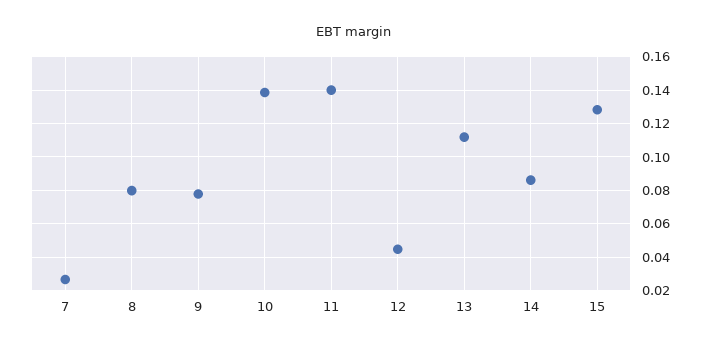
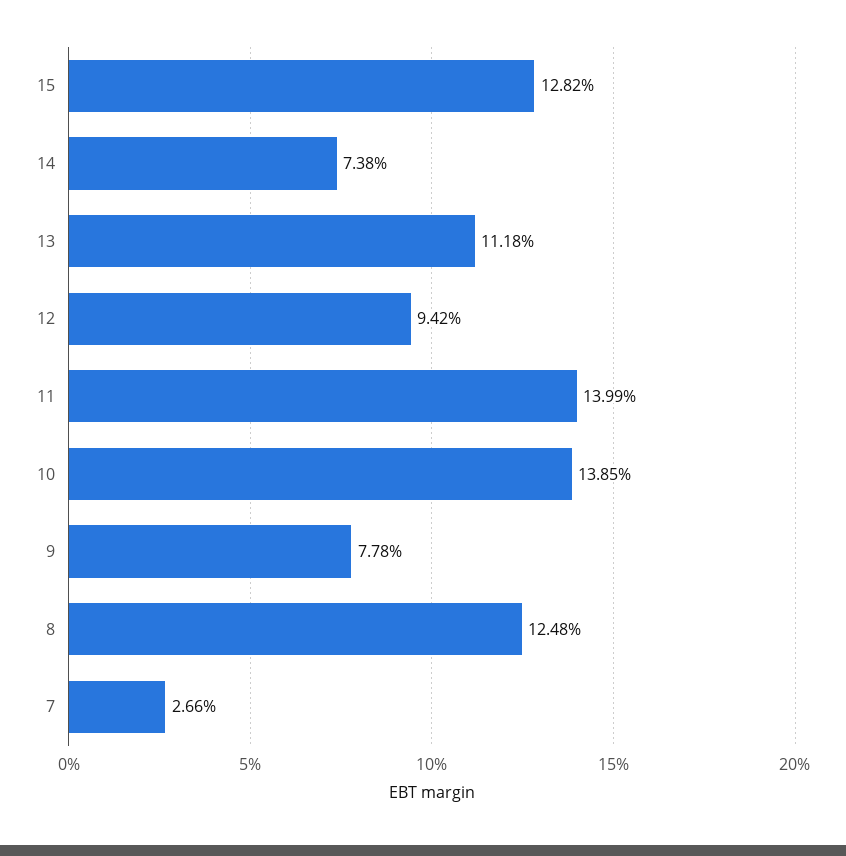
8: 0.08 -> 0.1248
12: 0.045 -> 0.0942
14: 0.085 -> 0.0738

